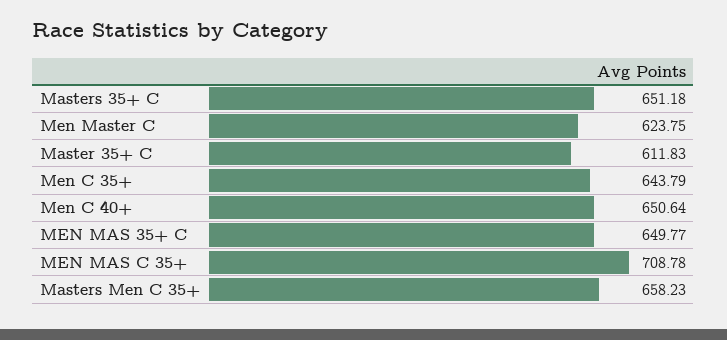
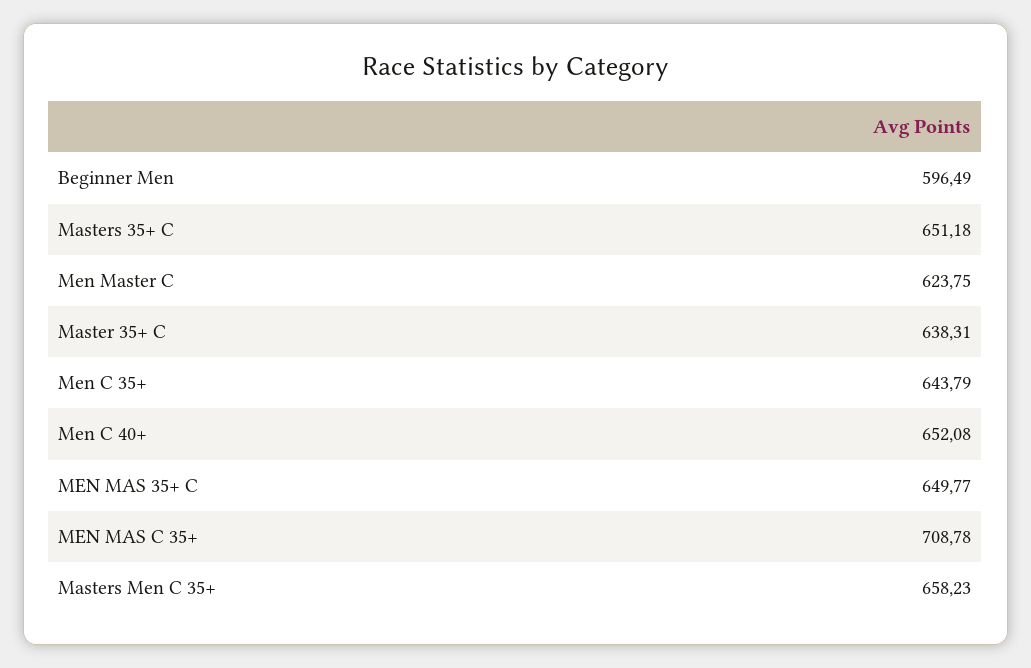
Master 35+ C: 611.83 -> 638.31
Men C 40+: 650.64 -> 652.08
Beginner Men: none -> 596.49

